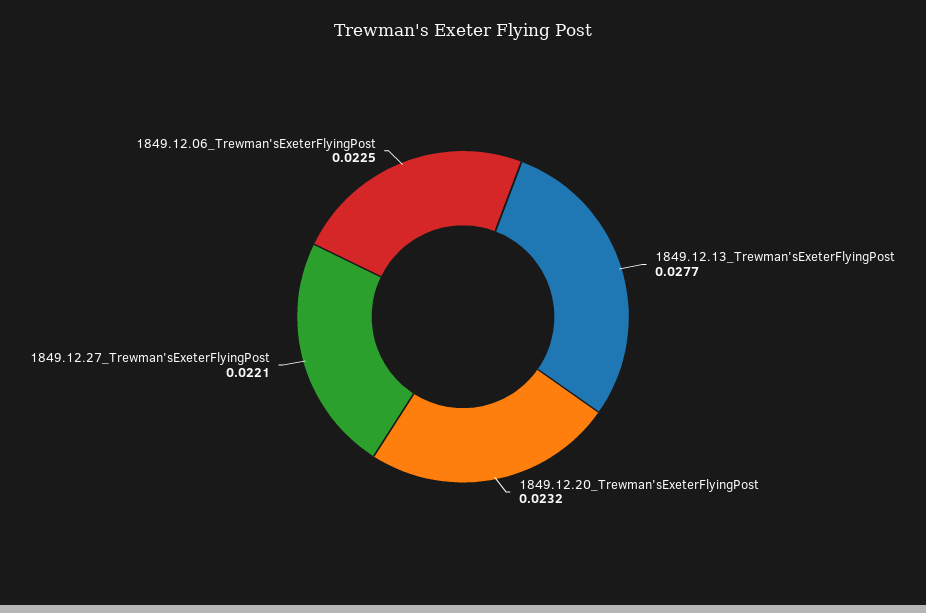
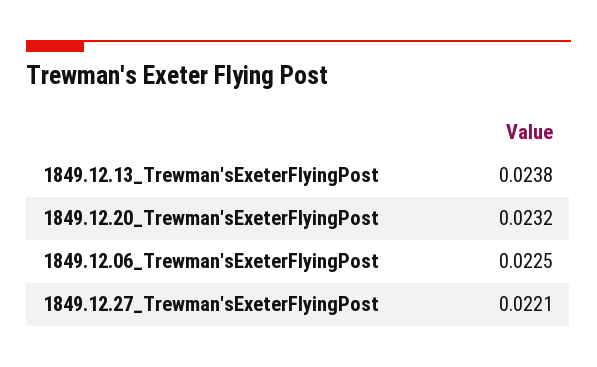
1849.12.13_Trewman'sExeterFlyingPost: 0.0277 -> 0.0238

